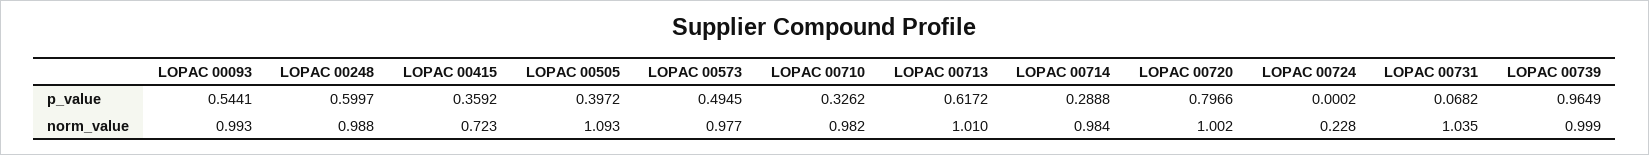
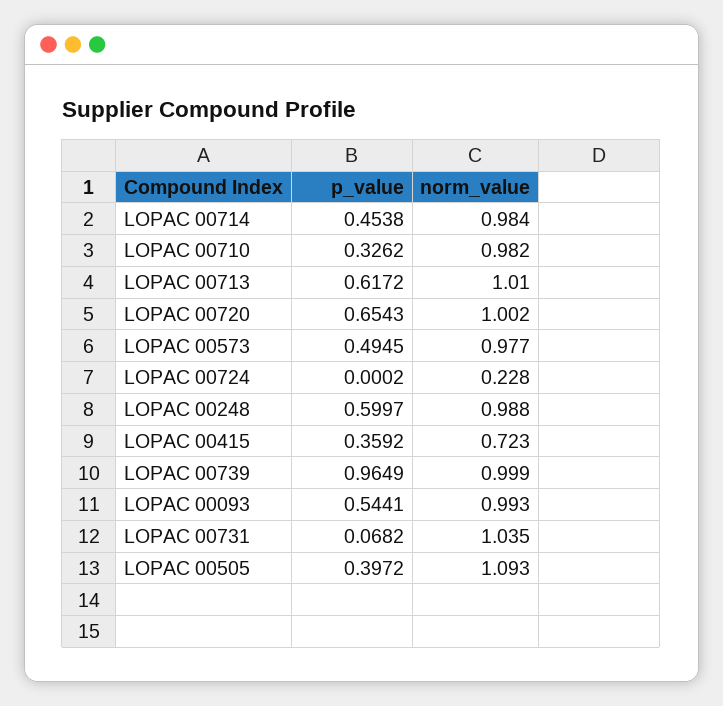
LOPAC 00714, p_value: 0.2888 -> 0.4538
LOPAC 00720, p_value: 0.7966 -> 0.6543

